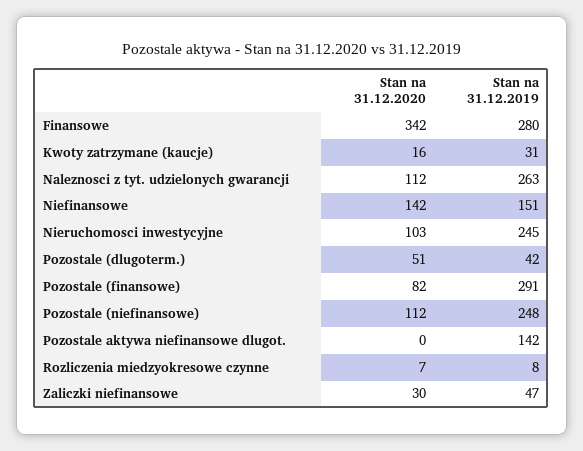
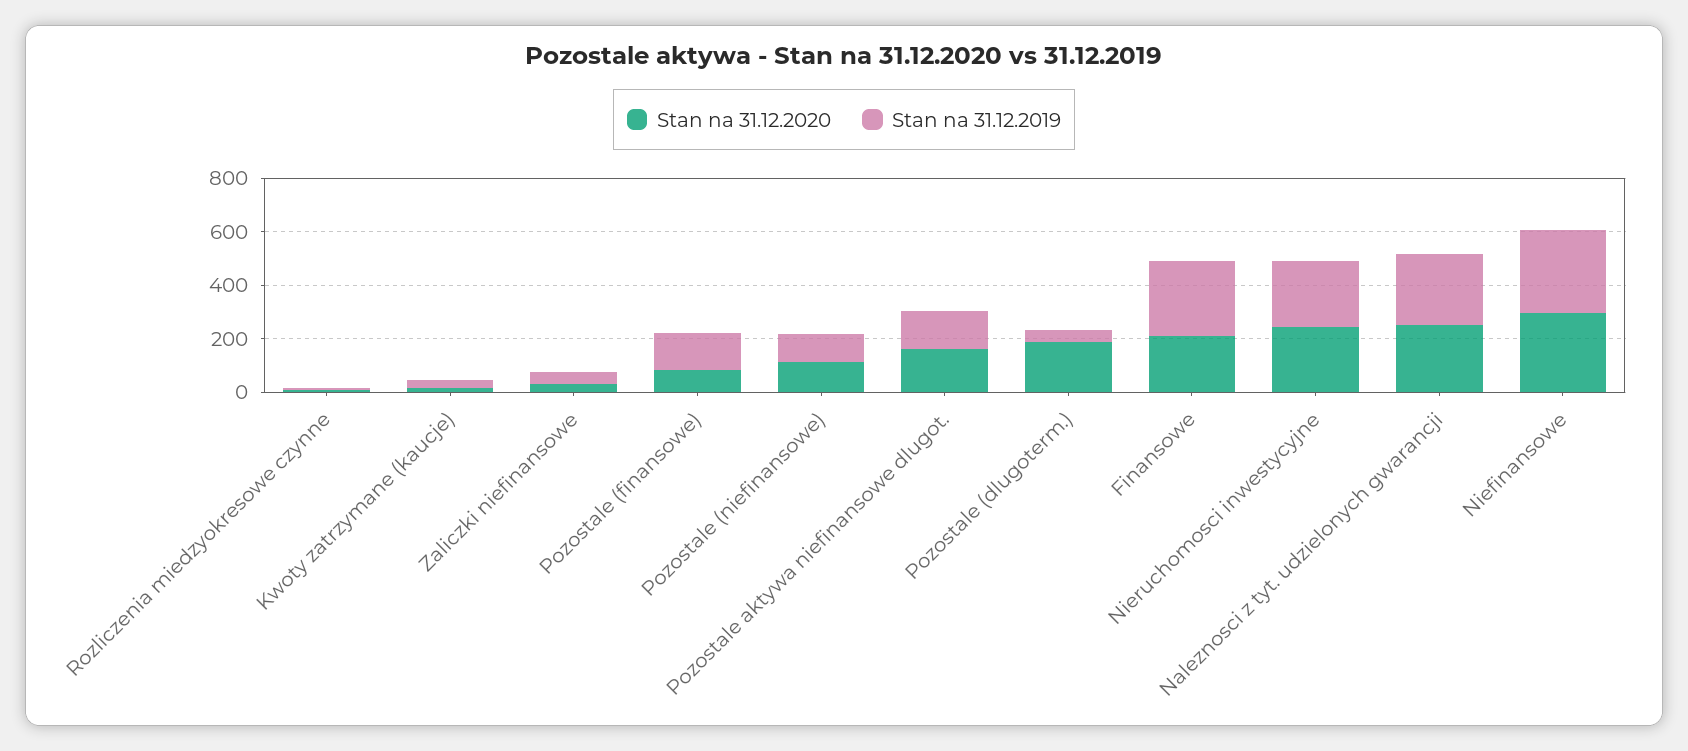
Stan na 31.12.2020, Finansowe: 342 -> 200
Stan na 31.12.2020, Naleznosci z tyt. udzielonych gwarancji: 112 -> 250
Stan na 31.12.2020, Niefinansowe: 142 -> 300
Stan na 31.12.2019, Niefinansowe: 151 -> 300
Stan na 31.12.2020, Nieruchomosci inwestycyjne: 103 -> 250
Stan na 31.12.2020, Pozostale (dlugoterm.): 51 -> 200
Stan na 31.12.2019, Pozostale (finansowe): 291 -> 150
Stan na 31.12.2019, Pozostale (niefinansowe): 248 -> 100
Stan na 31.12.2020, Pozostale aktywa niefinansowe dlugot.: 0 -> 150

